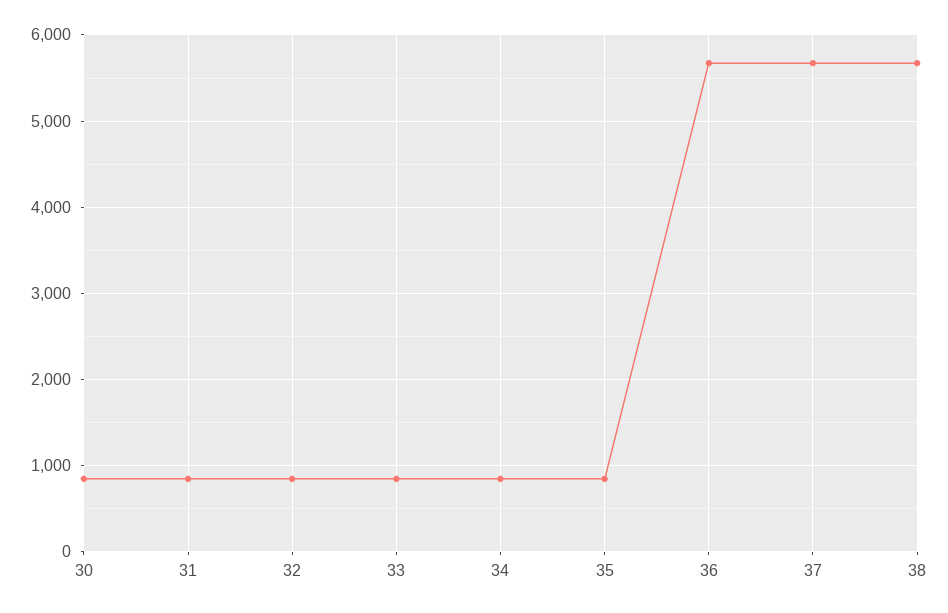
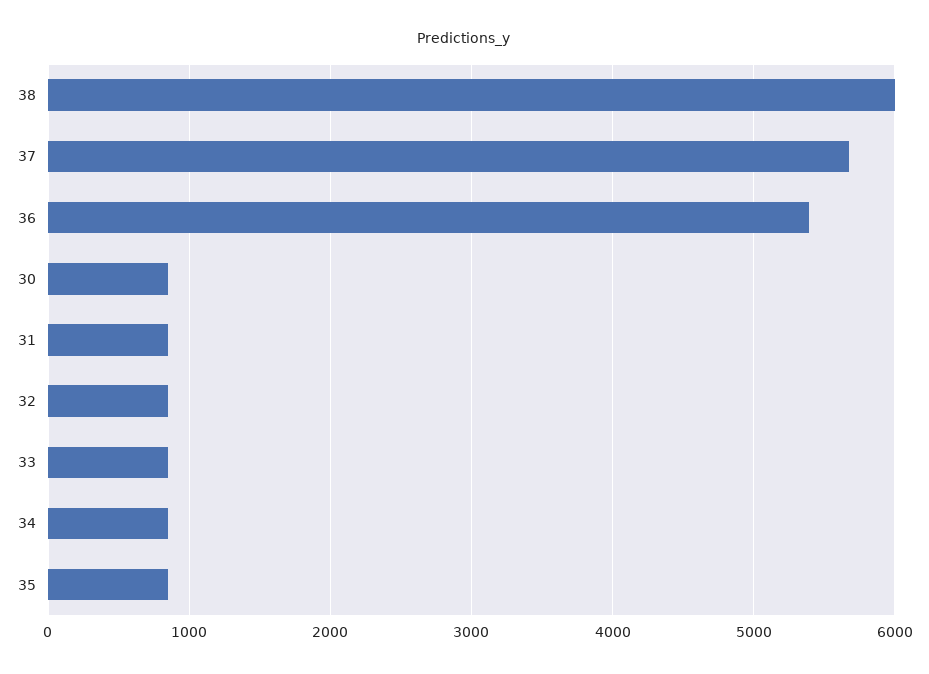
36: 5700 -> 5400
38: 5700 -> 6000

